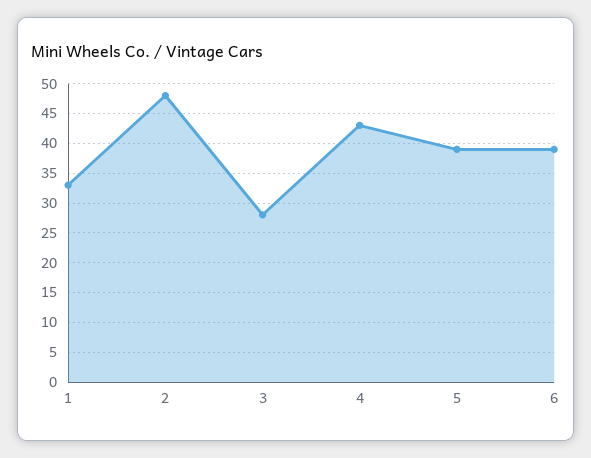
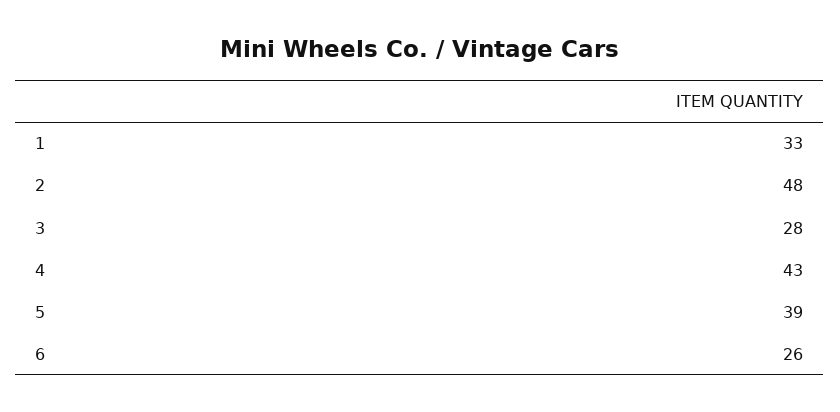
6: 40 -> 26

